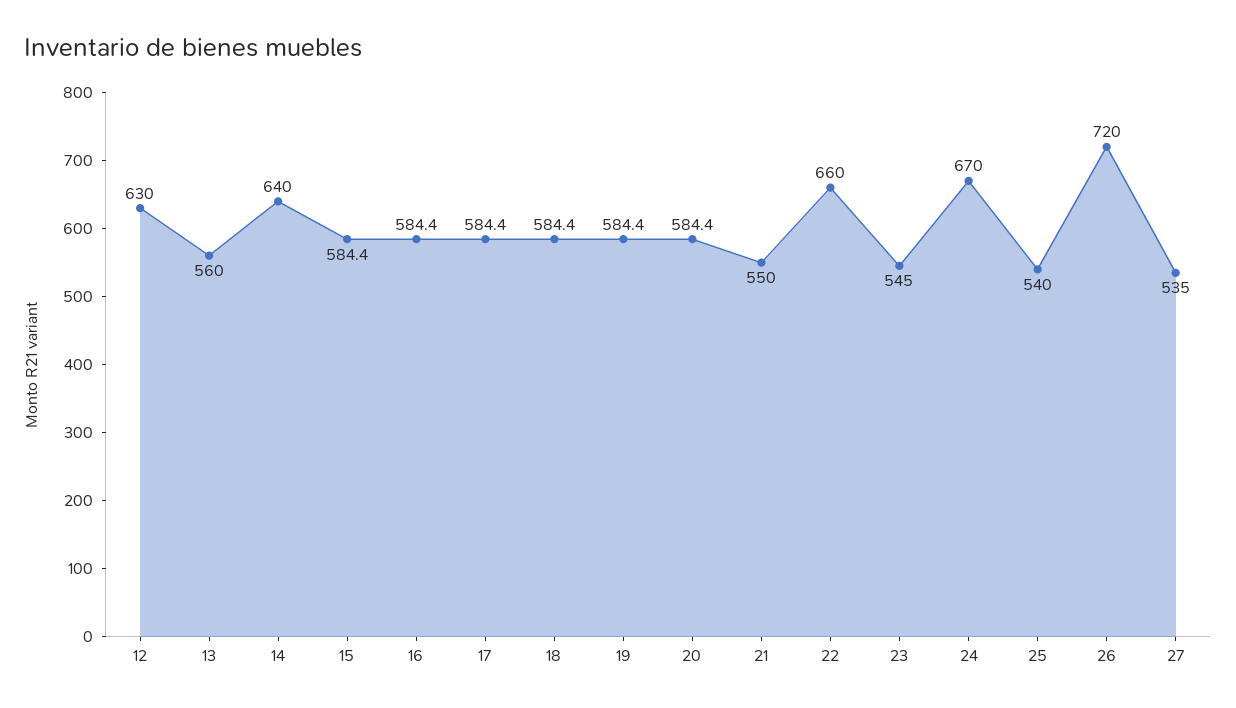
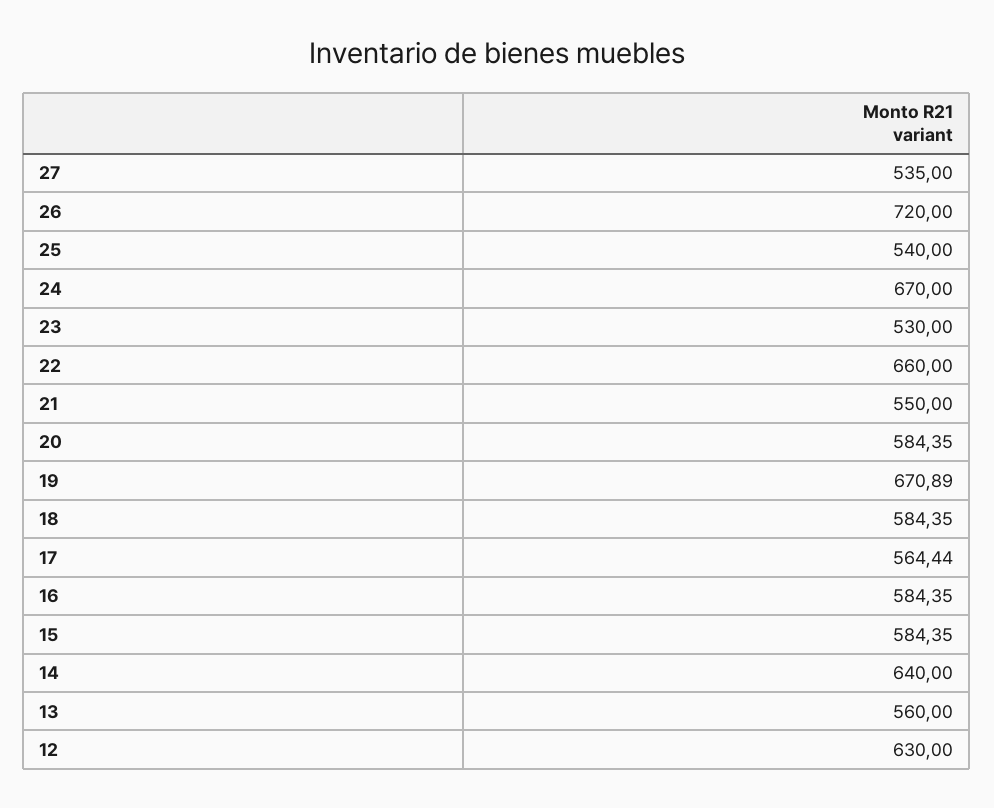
17: 584.4 -> 564.44
19: 584.4 -> 670.89
23: 545 -> 530

